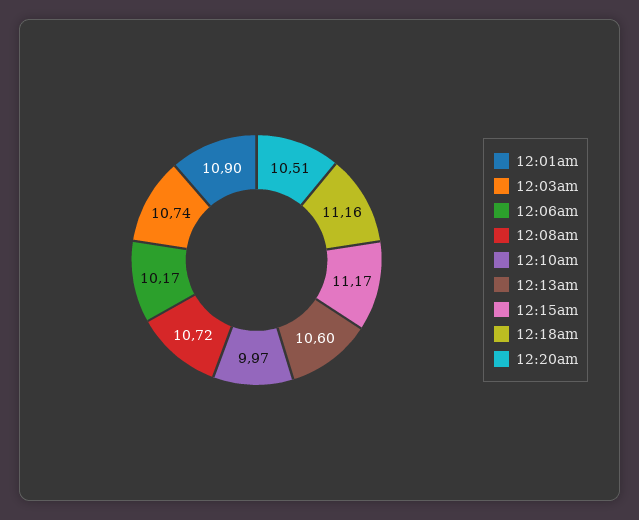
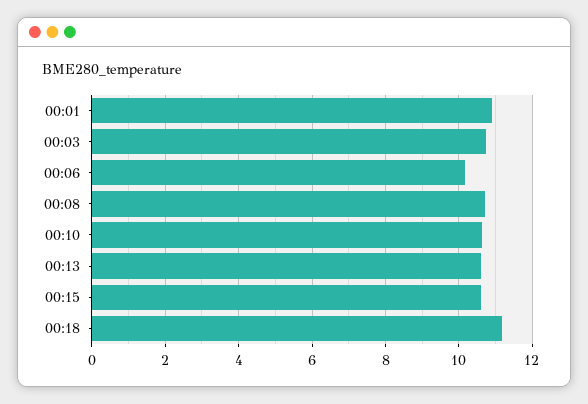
12:10am: 9.97 -> 10.6
12:15am: 11.17 -> 10.6
12:20am: 10.51 -> none

